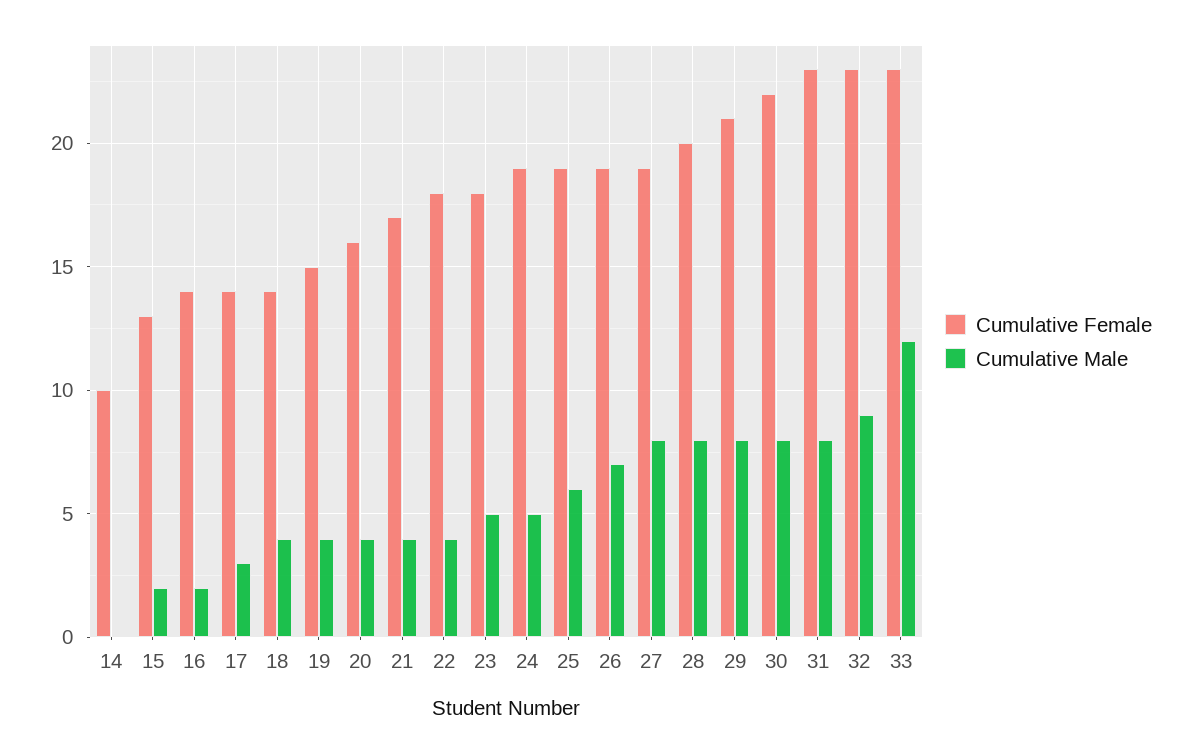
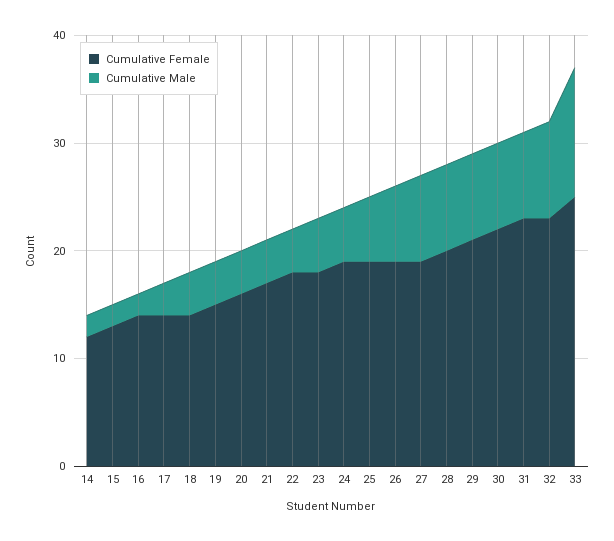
Cumulative Female, 14: 10 -> 12
Cumulative Male, 14: 0 -> 2
Cumulative Female, 33: 23 -> 25

